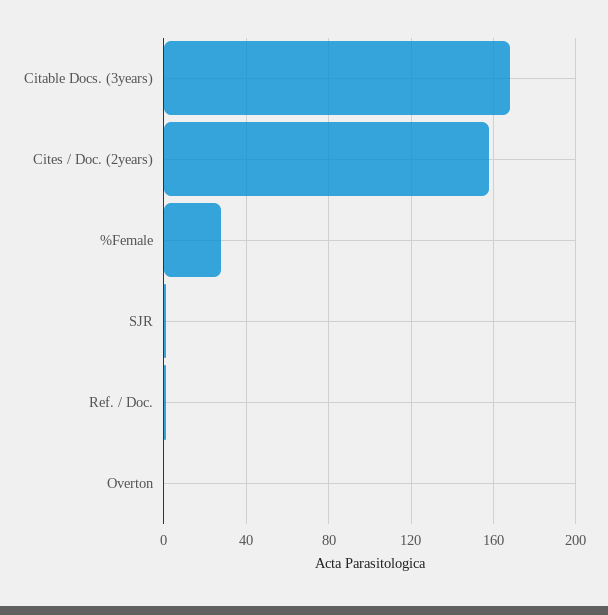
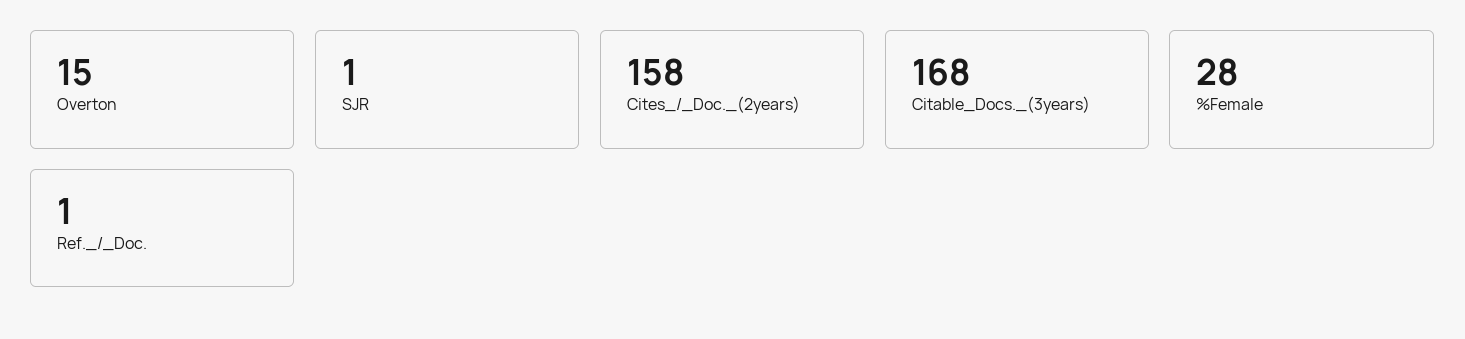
Overton: 0 -> 15

